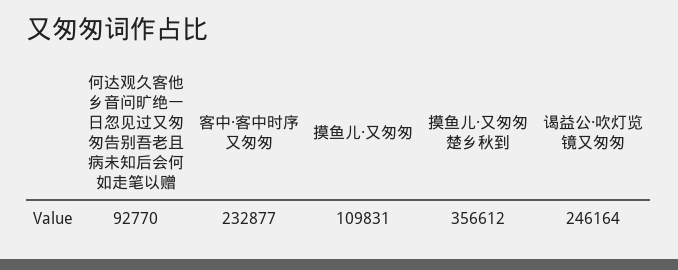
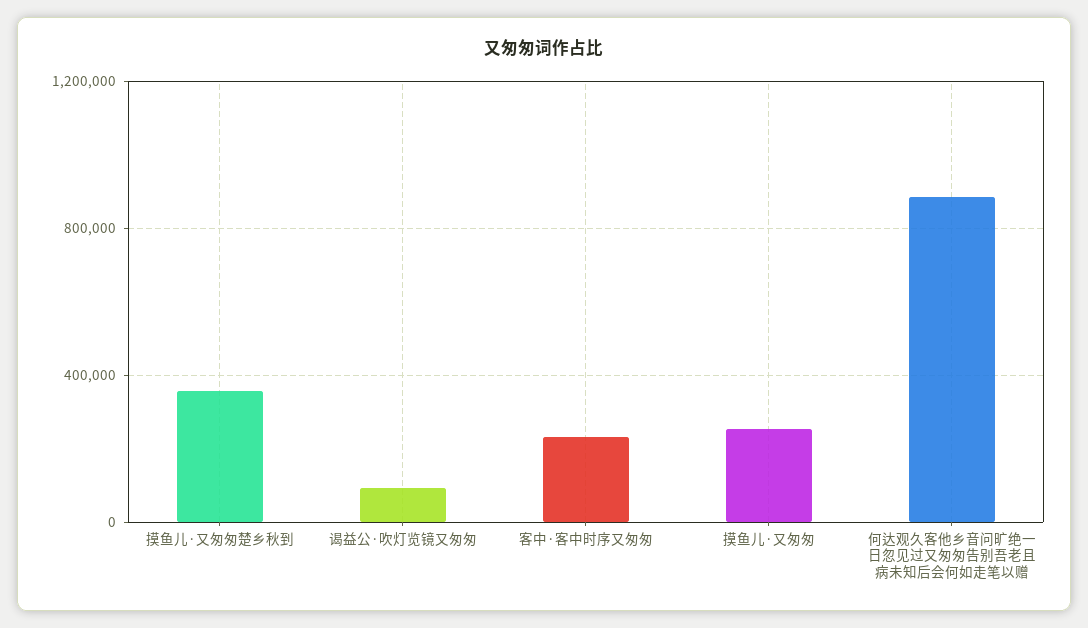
何达观久客他乡音问旷绝一日忽见过又匆匆告别吾老且病未知后会何如走笔以赠: 92770 -> 900000
摸鱼儿·又匆匆: 109831 -> 250000
谒益公·吹灯览镜又匆匆: 246164 -> 100000

